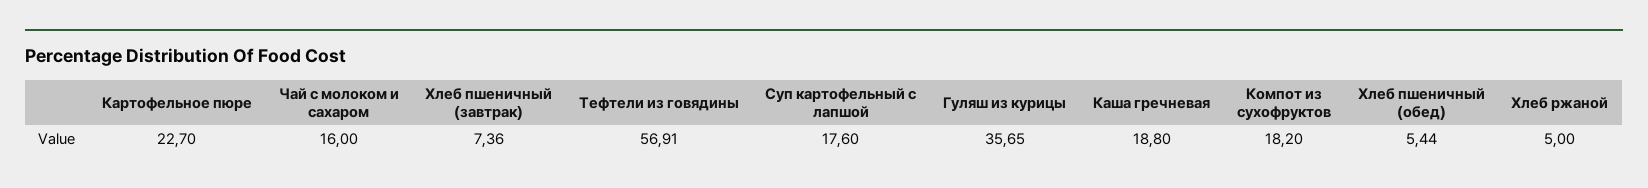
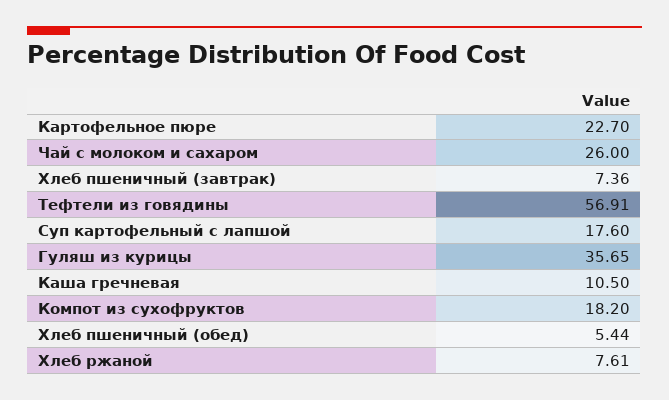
Чай с молоком и сахаром: 16 -> 26
Каша гречневая: 18.8 -> 10.5
Хлеб ржаной: 5 -> 7.61

